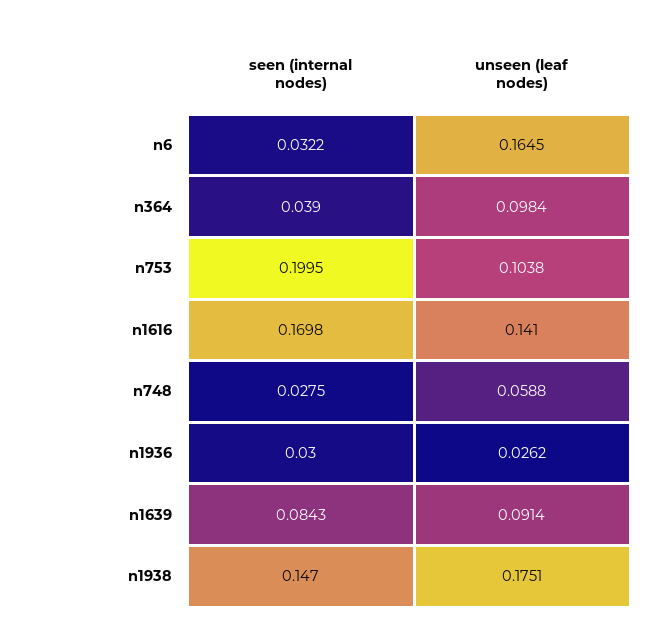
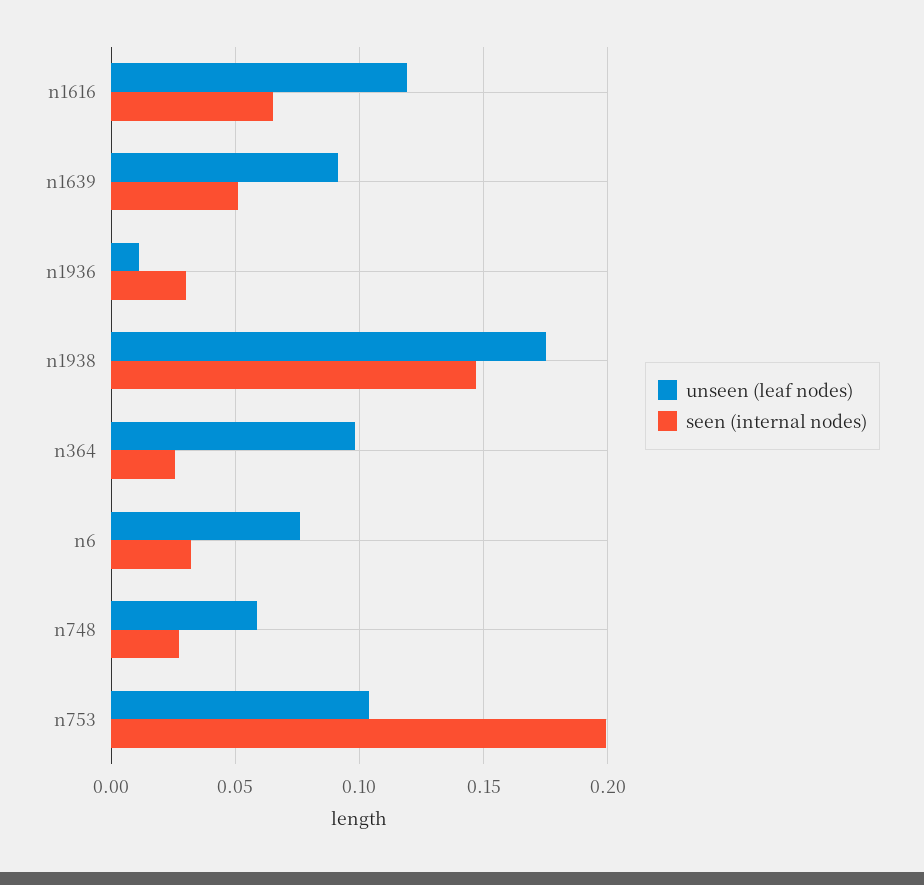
unseen (leaf nodes), n6: 0.1645 -> 0.075
seen (internal nodes), n364: 0.039 -> 0.025
seen (internal nodes), n1616: 0.1698 -> 0.065
unseen (leaf nodes), n1616: 0.141 -> 0.12
unseen (leaf nodes), n1936: 0.0262 -> 0.01
seen (internal nodes), n1639: 0.0843 -> 0.05

